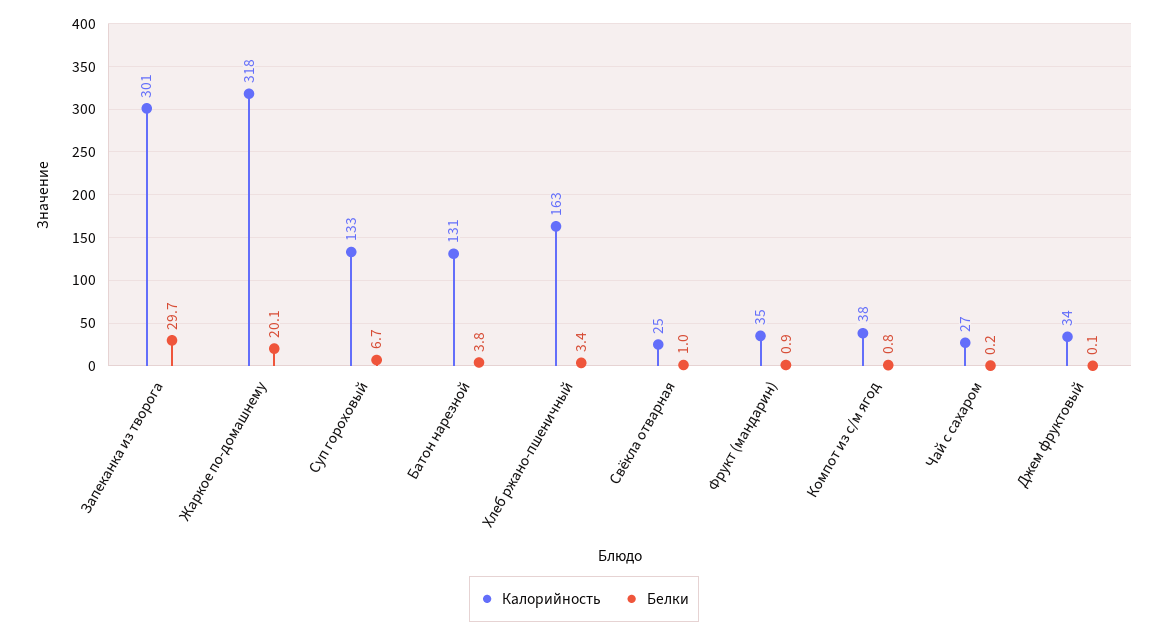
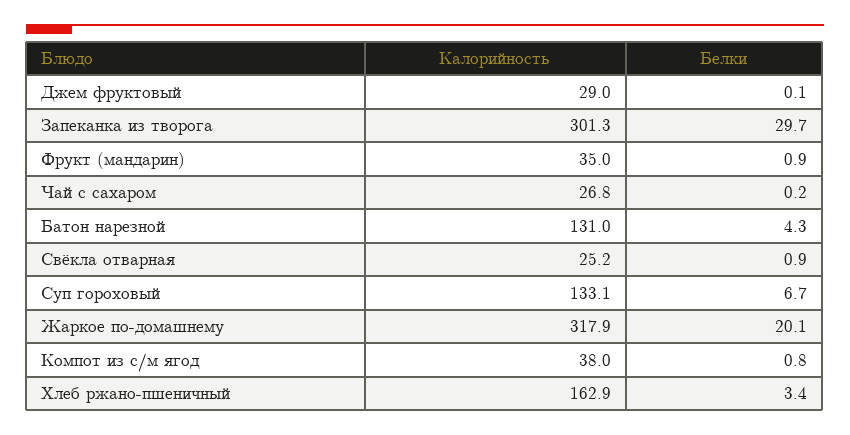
Белки, Батон нарезной: 3.8 -> 4.3
Белки, Свёкла отварная: 1 -> 0.9
Калорийность, Джем фруктовый: 34 -> 29

